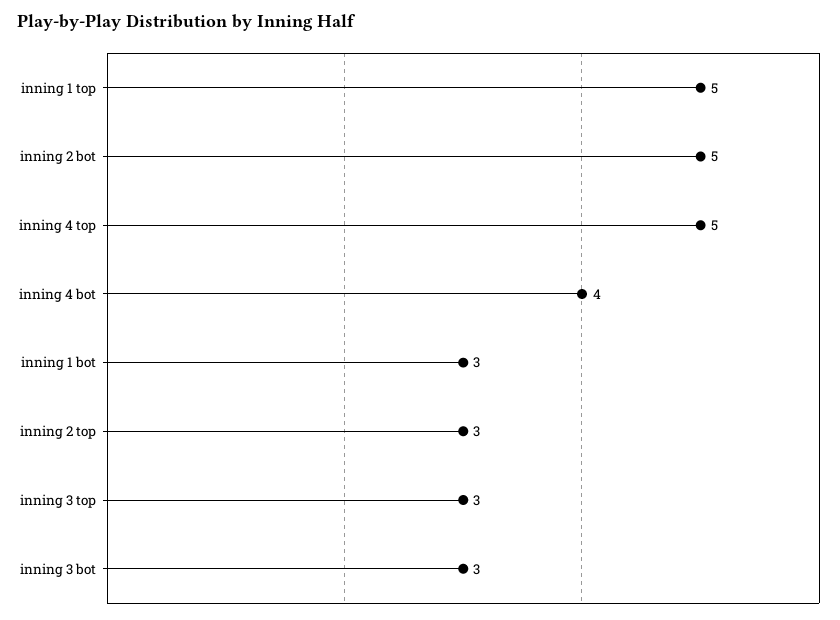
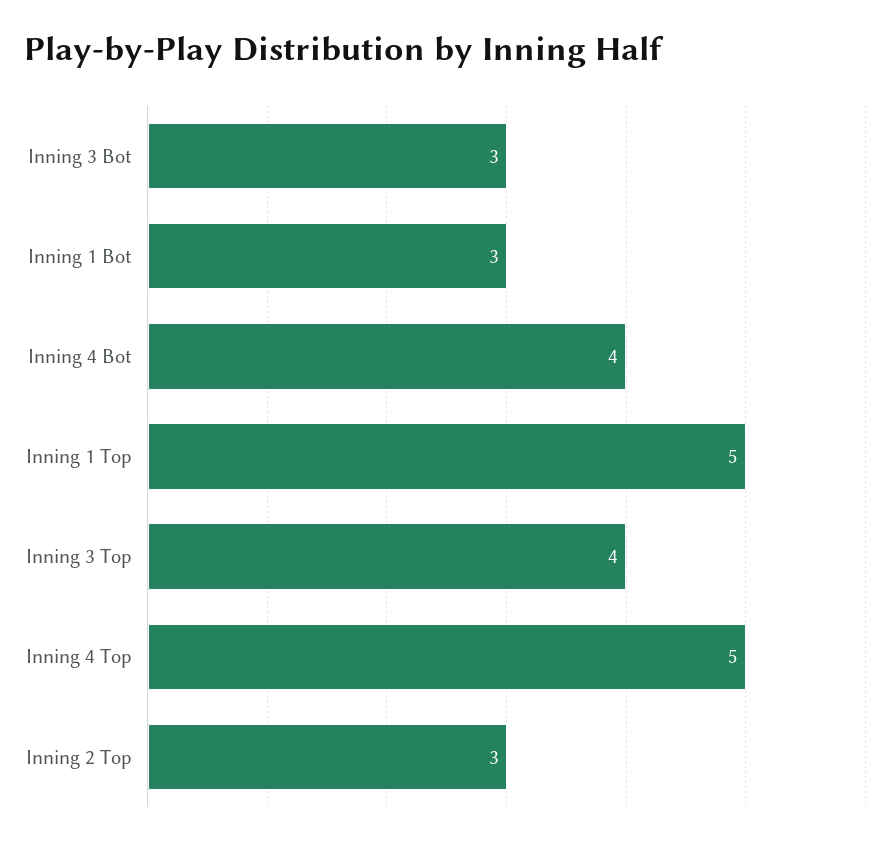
inning 2 bot: 5 -> none
inning 3 top: 3 -> 4

